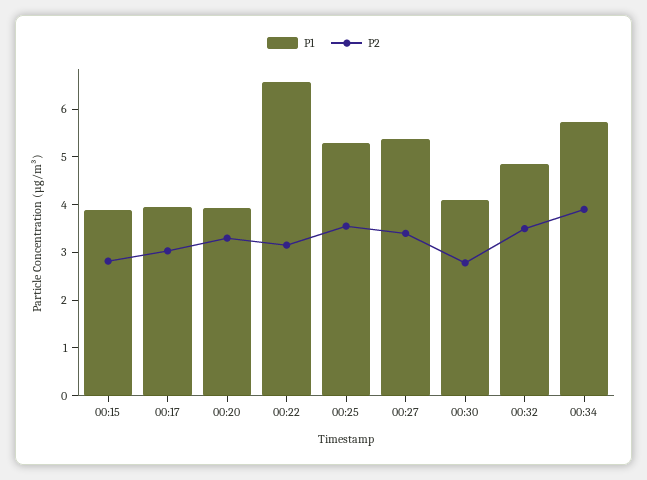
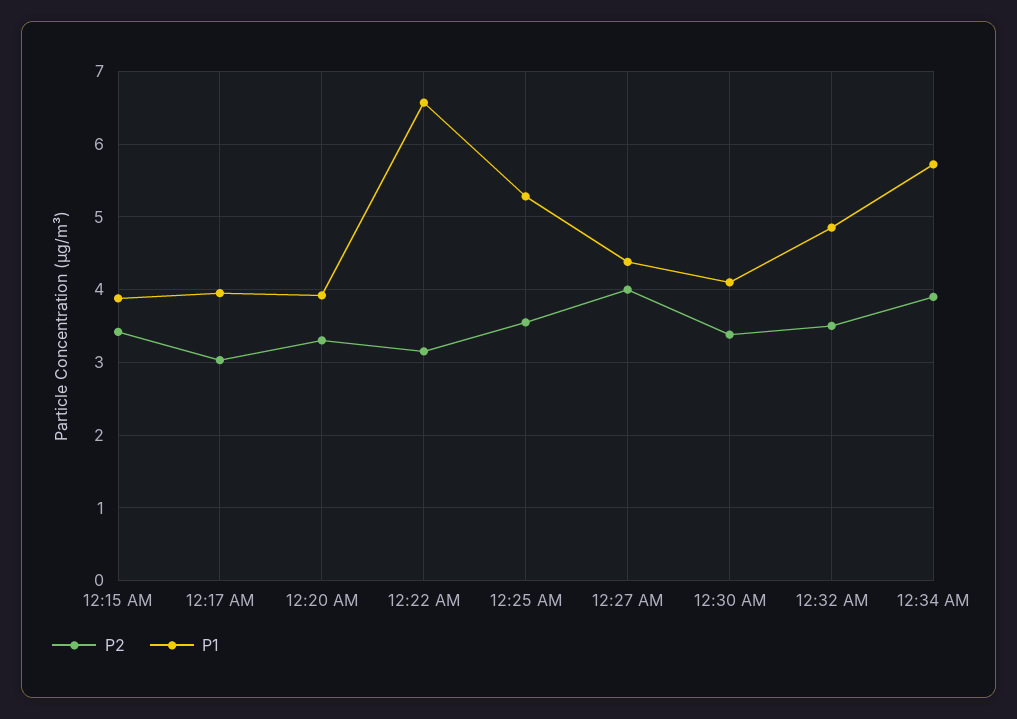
P2, 00:15: 2.8 -> 3.4
P1, 00:27: 5.4 -> 4.4
P2, 00:27: 3.4 -> 4
P2, 00:30: 2.8 -> 3.4

